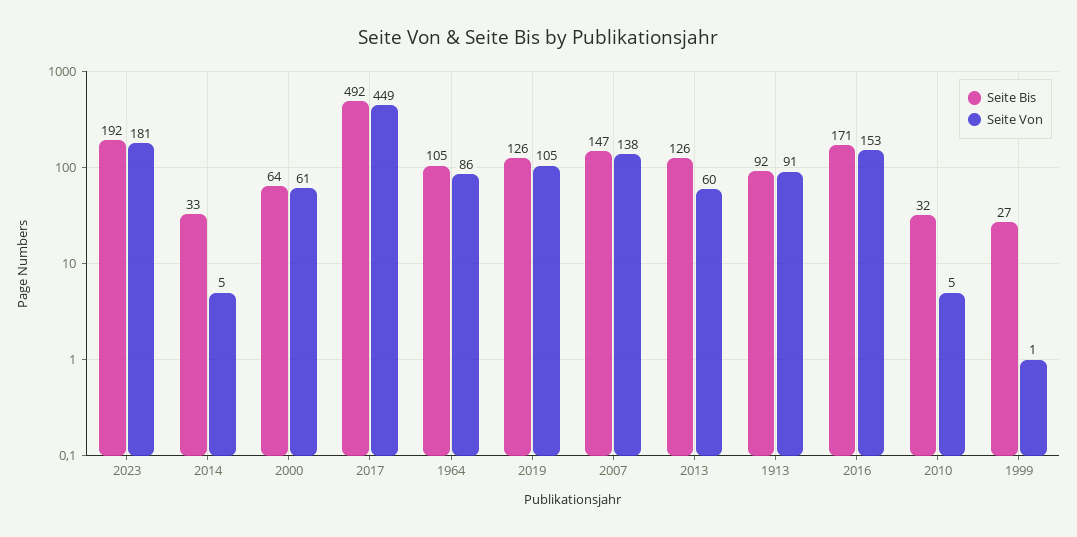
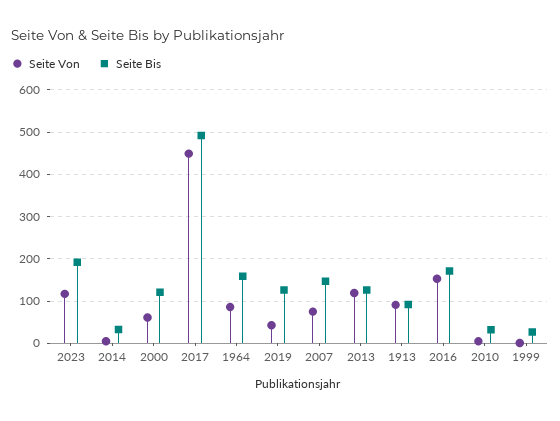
Seite Von, 2023: 181 -> 120
Seite Bis, 2000: 64 -> 120
Seite Bis, 1964: 105 -> 160
Seite Von, 2019: 105 -> 40
Seite Von, 2007: 138 -> 80
Seite Von, 2013: 60 -> 120

